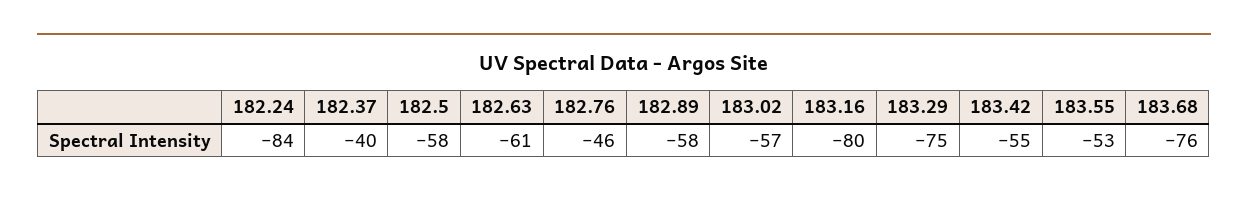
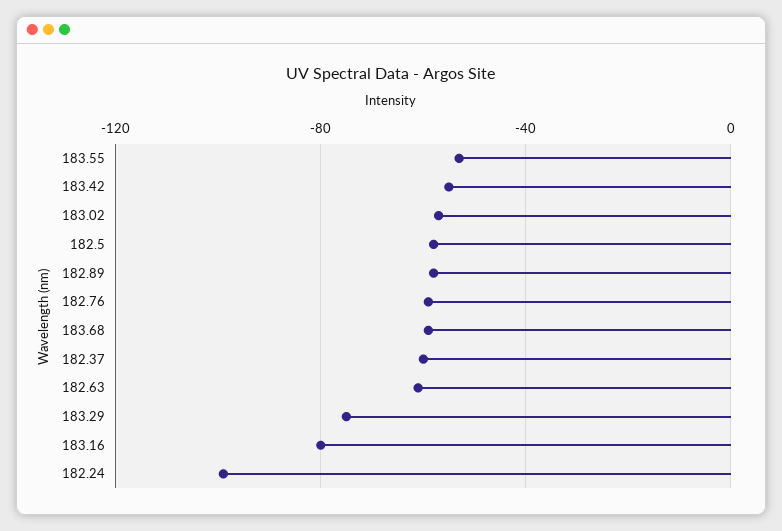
182.24: -84 -> -100
182.37: -40 -> -60
182.76: -46 -> -60
183.68: -76 -> -60

